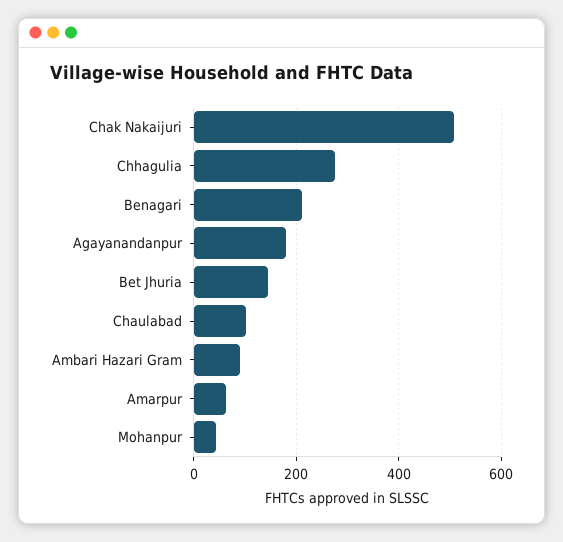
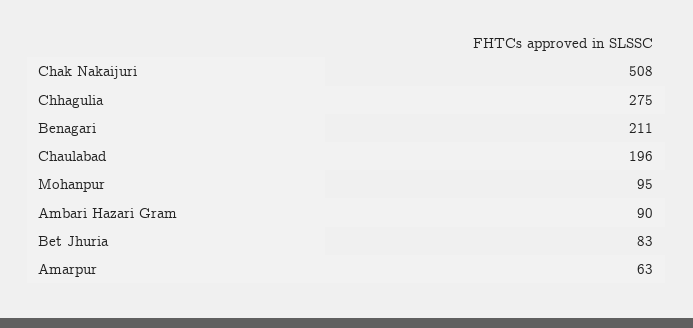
Agayanandanpur: 180 -> none
Bet Jhuria: 140 -> 83
Chaulabad: 100 -> 196
Mohanpur: 40 -> 95

